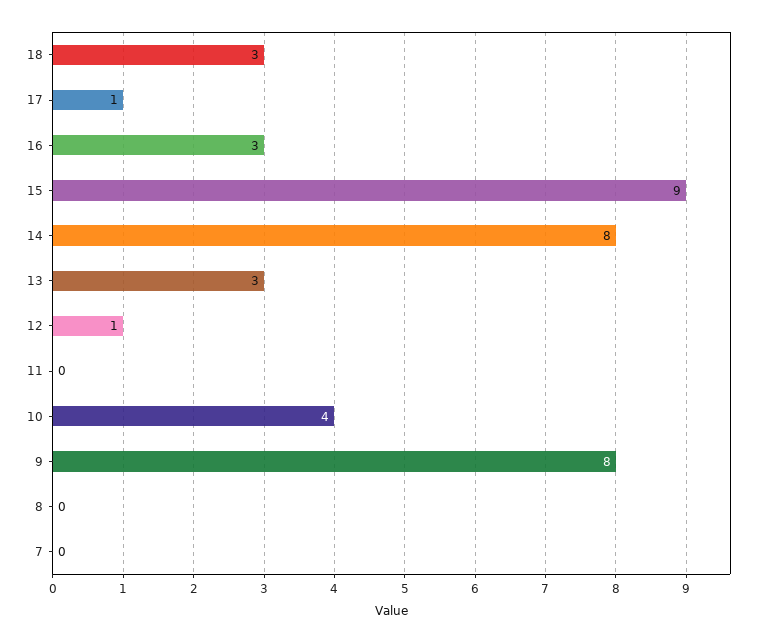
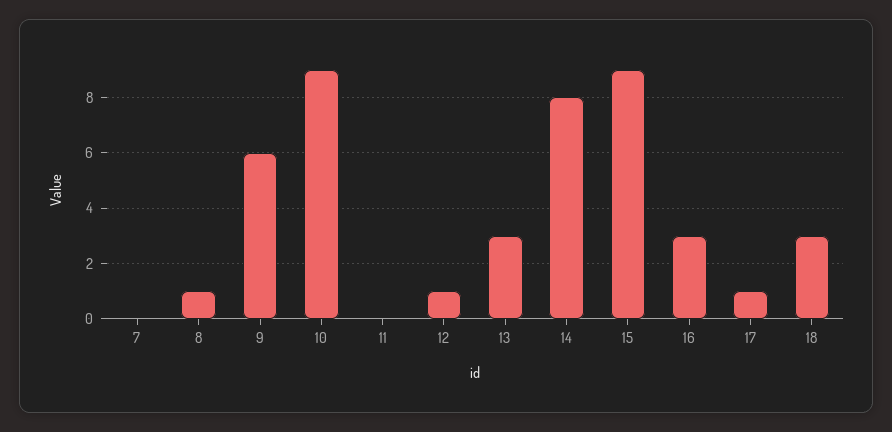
10: 4 -> 9
9: 8 -> 6
8: 0 -> 1

